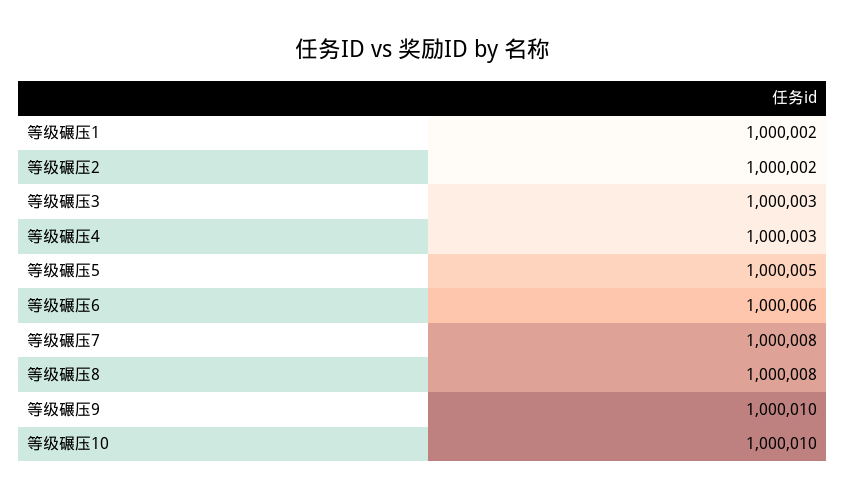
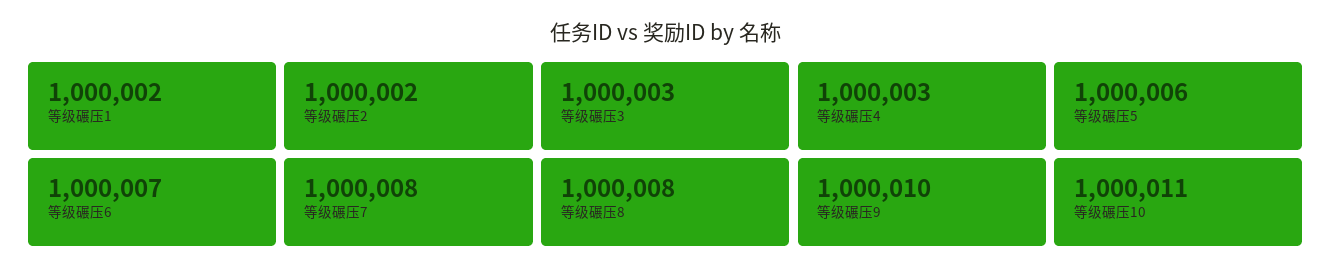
等级碾压5: 1000005 -> 1000006
等级碾压6: 1000006 -> 1000007
等级碾压10: 1000010 -> 1000011

